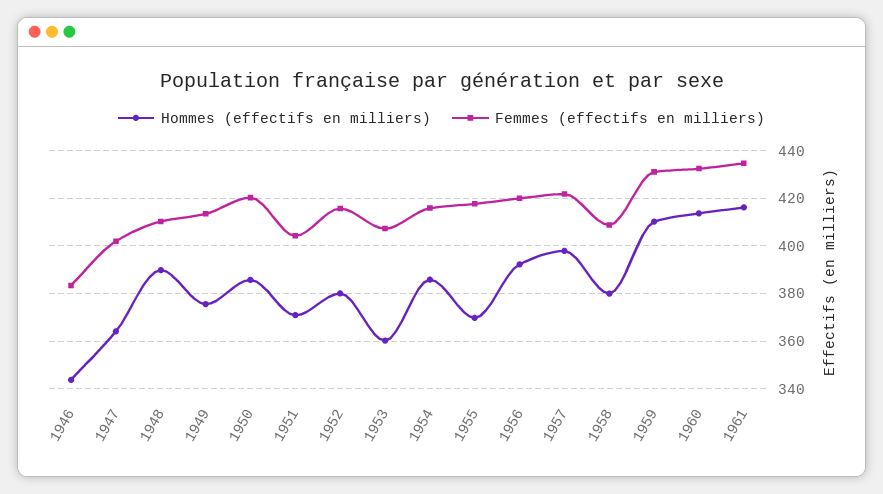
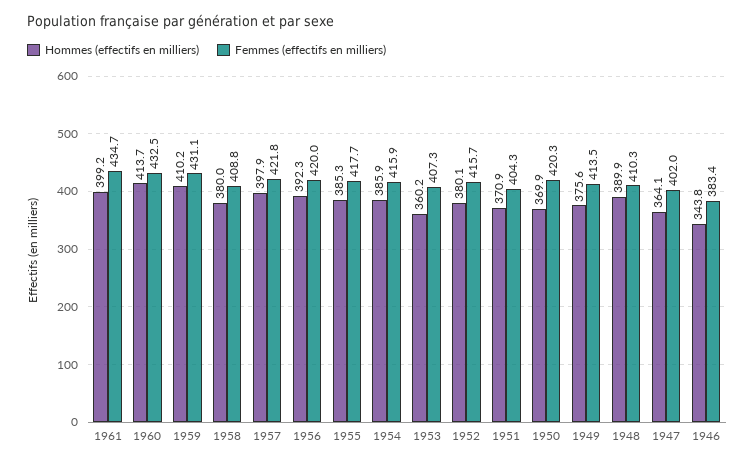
Hommes (effectifs en milliers), 1950: 385 -> 369.9
Hommes (effectifs en milliers), 1955: 370 -> 385.3
Hommes (effectifs en milliers), 1961: 415 -> 399.2

